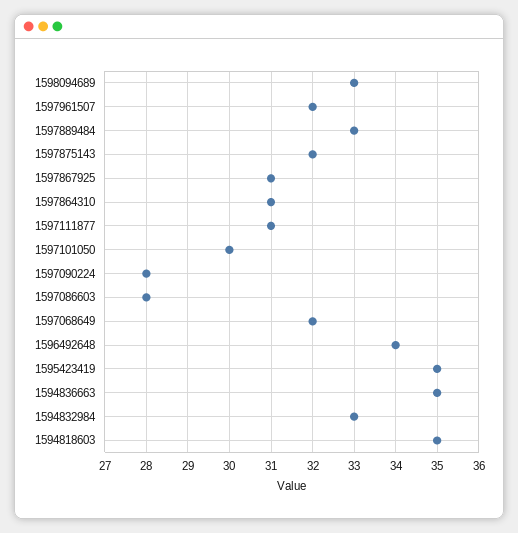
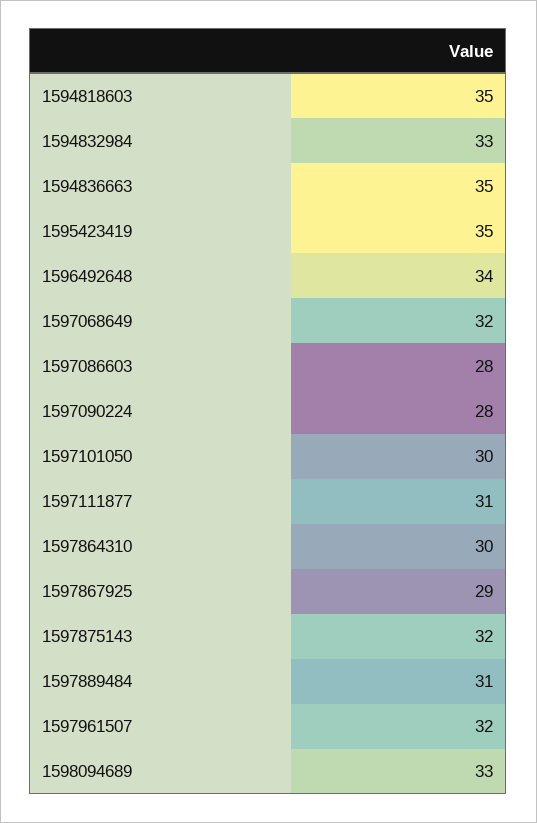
1597889484: 33 -> 31
1597867925: 31 -> 29
1597864310: 31 -> 30

